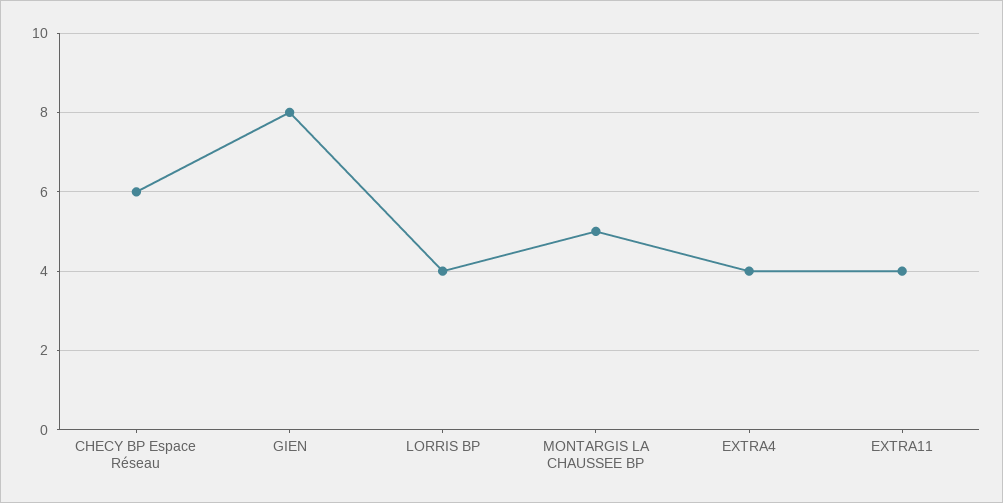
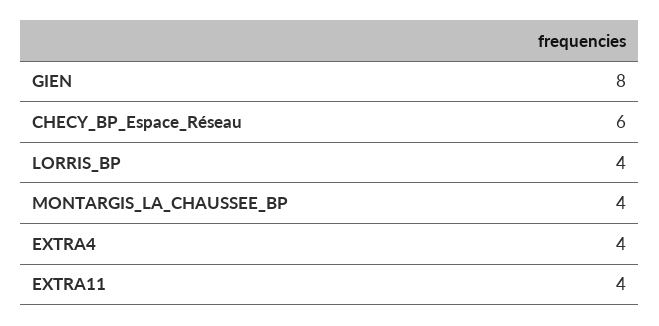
MONTARGIS LA CHAUSSEE BP: 5 -> 4

